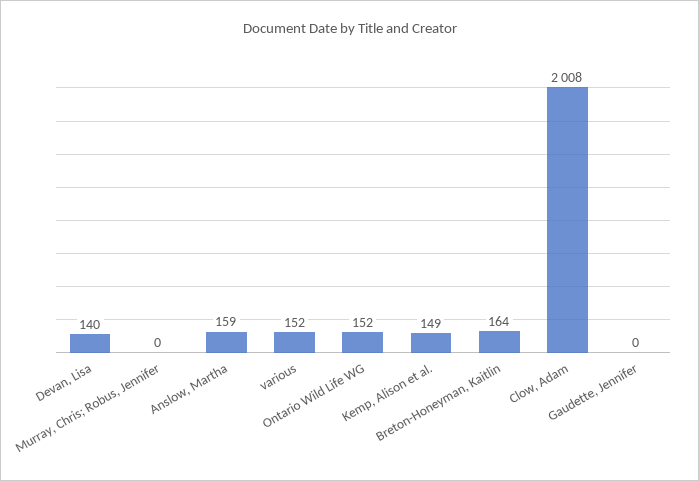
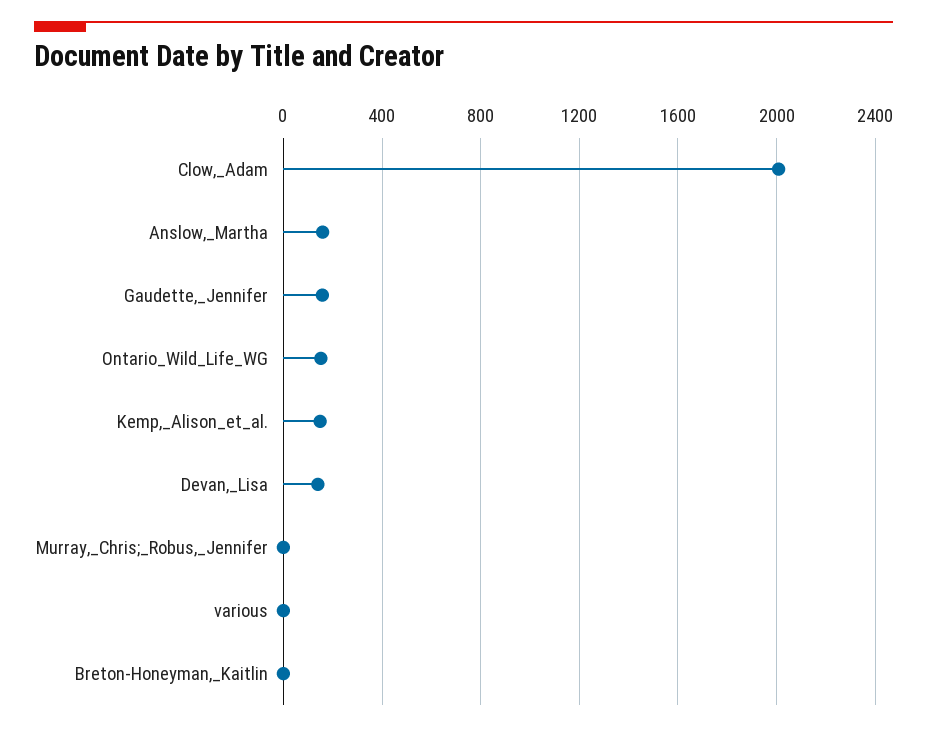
various: 152 -> 0
Breton-Honeyman, Kaitlin: 164 -> 0
Gaudette, Jennifer: 0 -> 150

